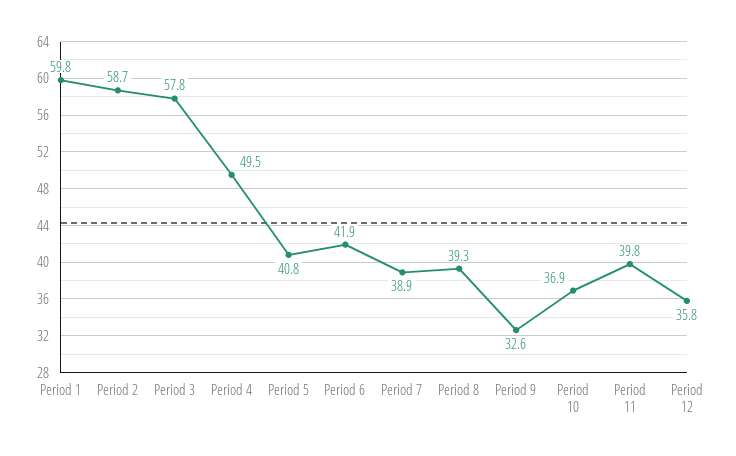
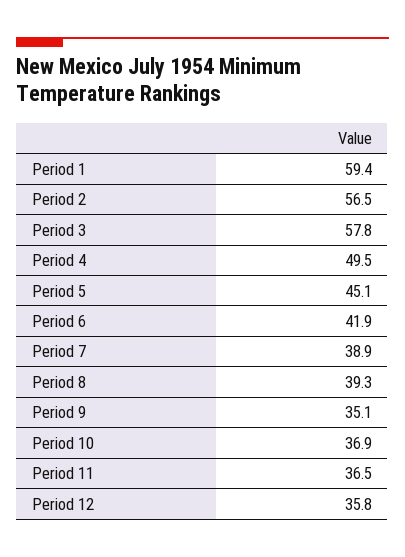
Period 1: 59.8 -> 59.4
Period 2: 58.7 -> 56.5
Period 5: 40.8 -> 45.1
Period 9: 32.6 -> 35.1
Period 11: 39.8 -> 36.5

